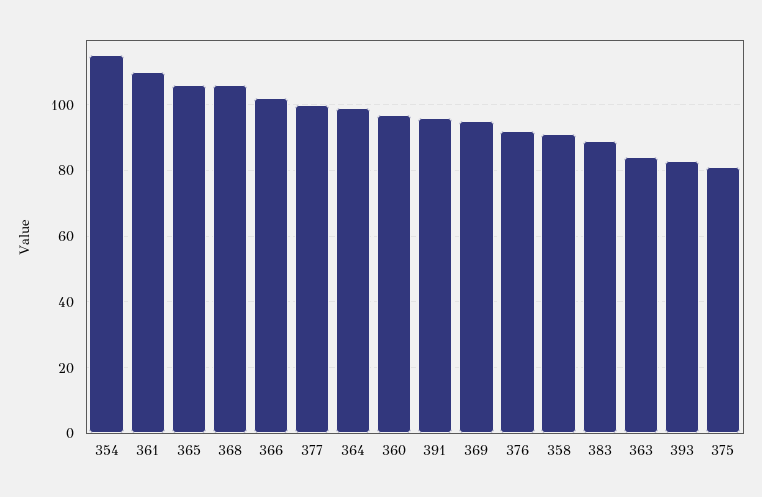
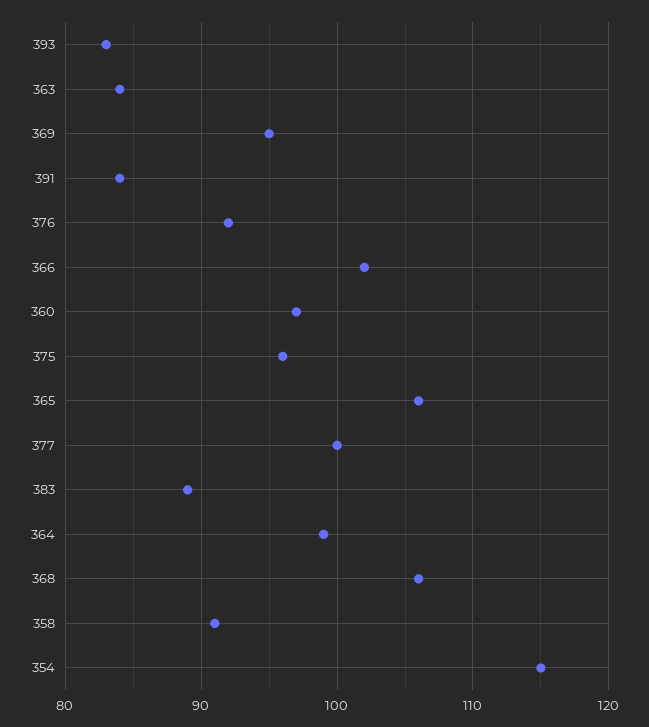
361: 110 -> none
391: 95 -> 84
375: 80 -> 96

